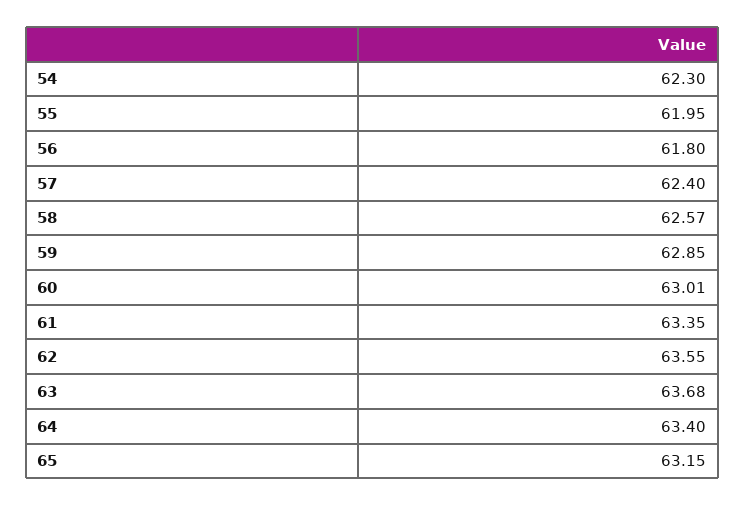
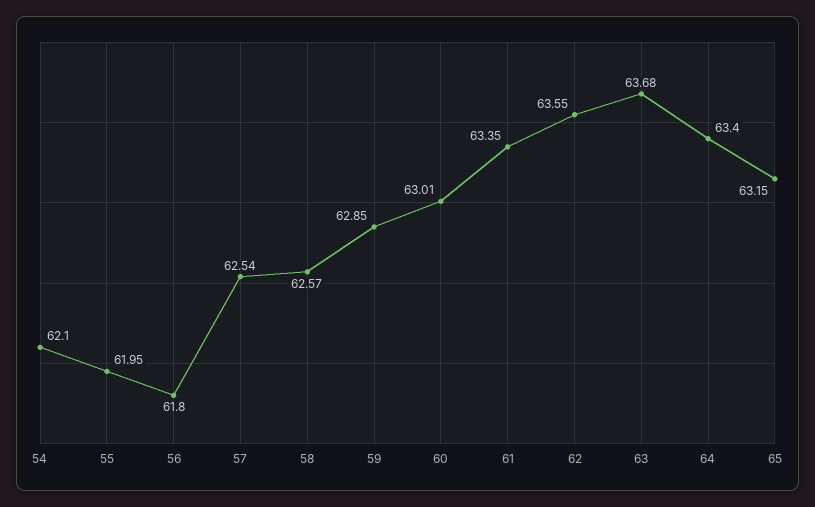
54: 62.3 -> 62.1
57: 62.4 -> 62.54

